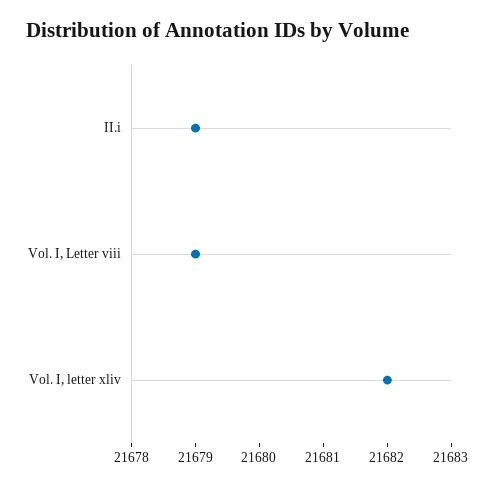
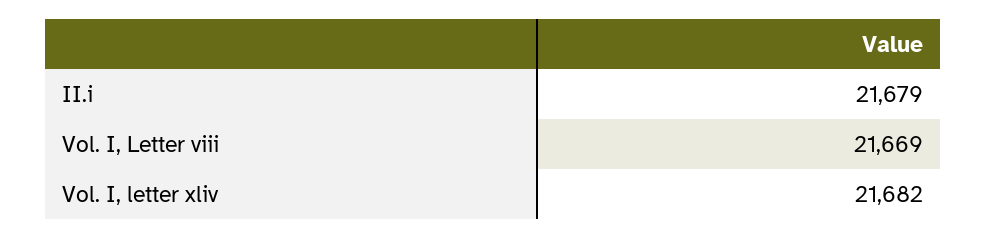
Vol. I, Letter viii: 21679 -> 21669

